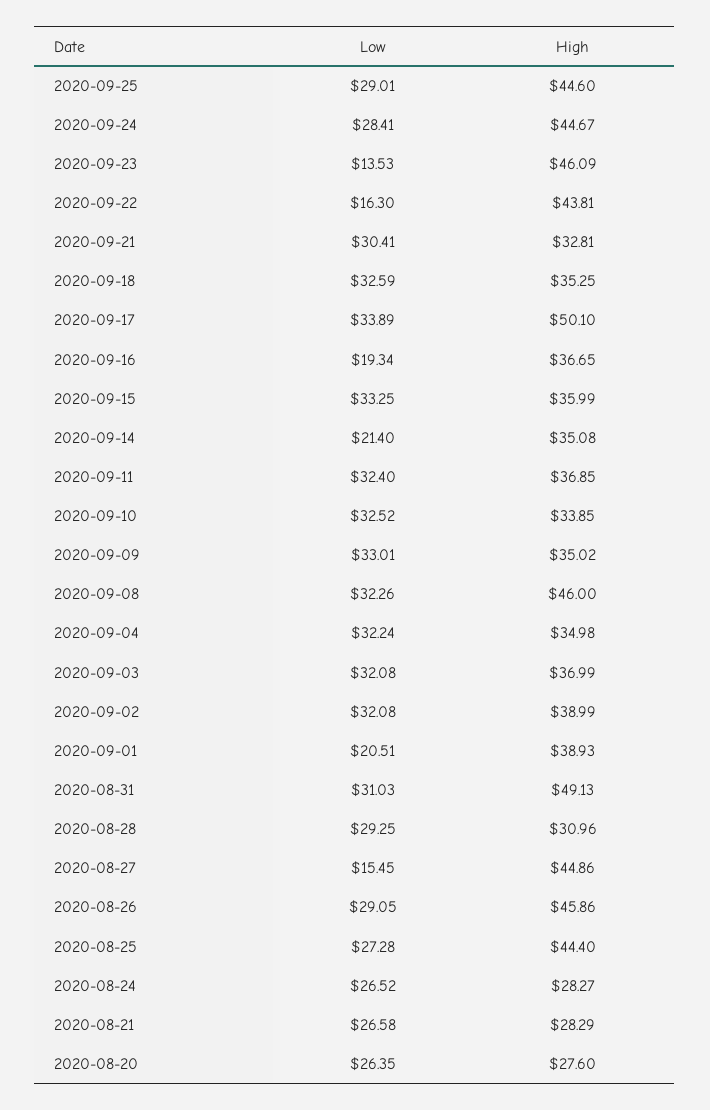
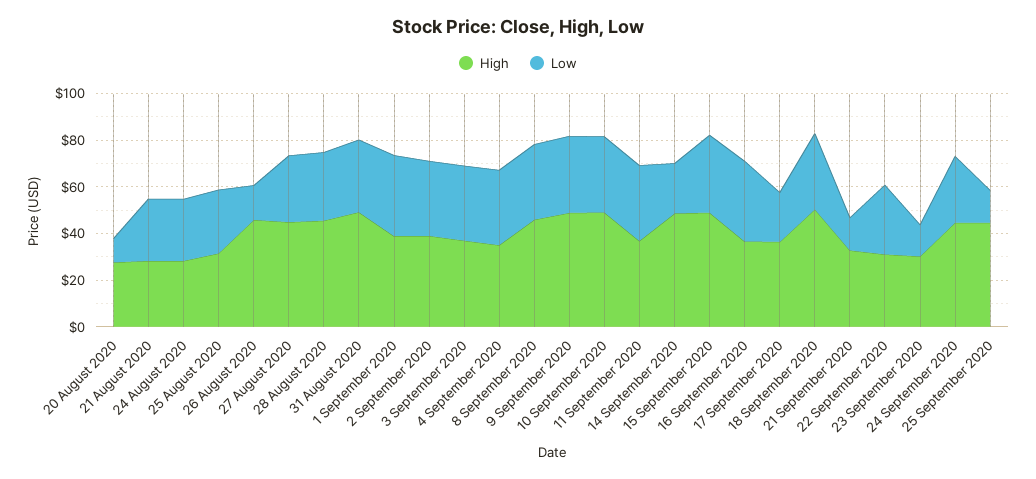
Low, 2020-09-25: 29.01 -> 15
High, 2020-09-23: 46.09 -> 30
Low, 2020-09-22: 16.3 -> 30
High, 2020-09-22: 43.81 -> 30
Low, 2020-09-21: 30.41 -> 15
High, 2020-09-18: 35.25 -> 50
Low, 2020-09-17: 33.89 -> 20
High, 2020-09-17: 50.1 -> 35
Low, 2020-09-16: 19.34 -> 35
High, 2020-09-15: 35.99 -> 50
High, 2020-09-14: 35.08 -> 50
High, 2020-09-10: 33.85 -> 50
High, 2020-09-09: 35.02 -> 50
Low, 2020-09-01: 20.51 -> 35
High, 2020-08-28: 30.96 -> 45
Low, 2020-08-27: 15.45 -> 30
Low, 2020-08-26: 29.05 -> 15
High, 2020-08-25: 44.4 -> 30
Low, 2020-08-20: 26.35 -> 10

